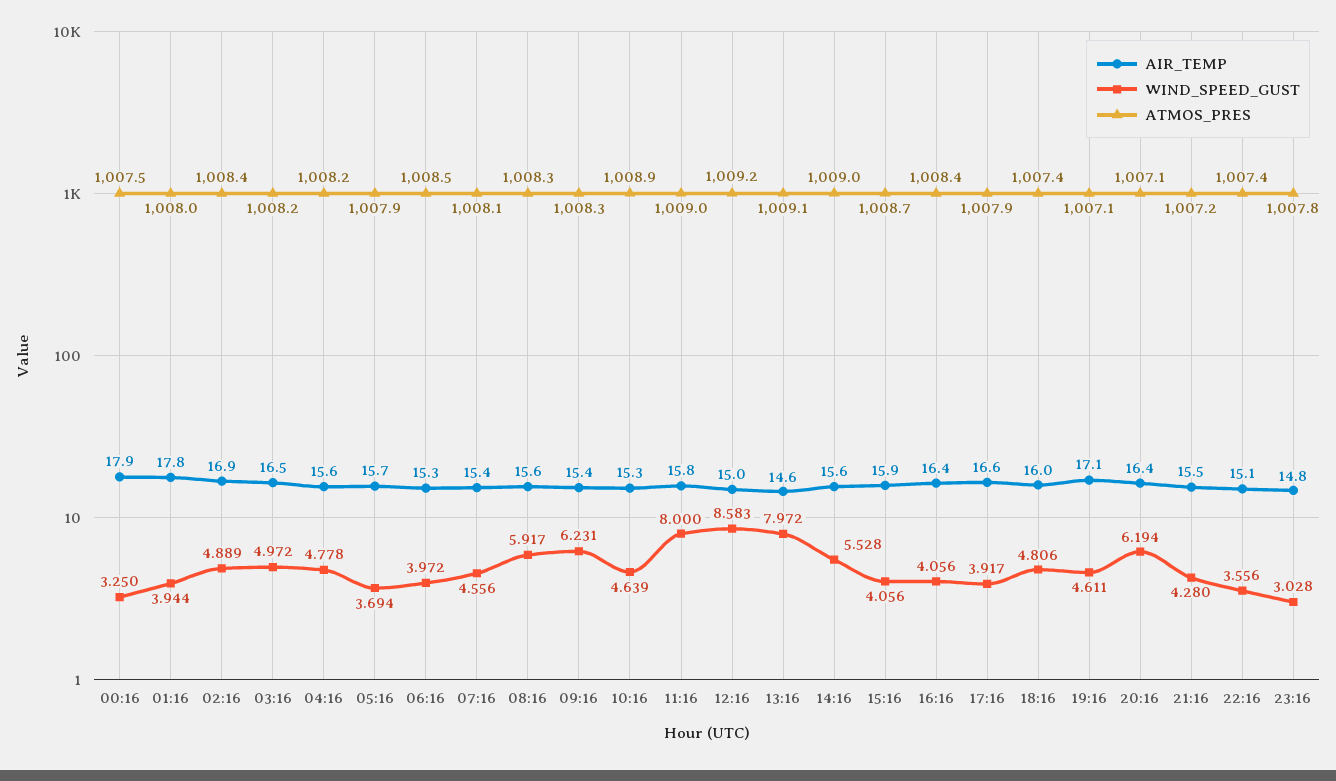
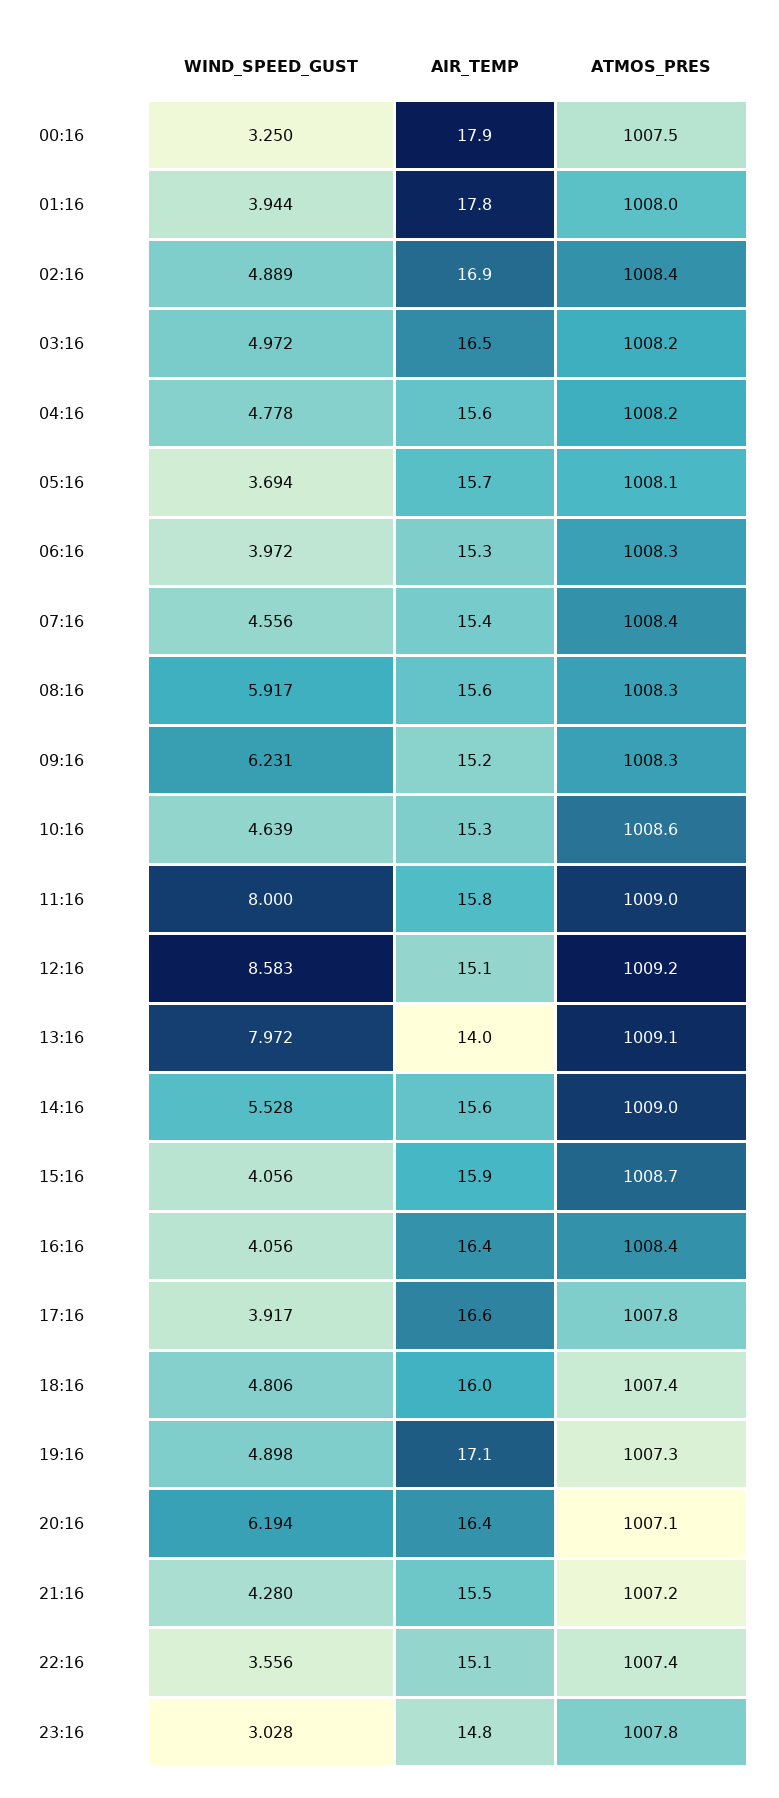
ATMOS_PRES, 05:16: 1007.9 -> 1008.1
ATMOS_PRES, 06:16: 1008.5 -> 1008.3
ATMOS_PRES, 07:16: 1008.1 -> 1008.4
AIR_TEMP, 09:16: 15.4 -> 15.2
ATMOS_PRES, 10:16: 1008.9 -> 1008.6
AIR_TEMP, 12:16: 15 -> 15.1
AIR_TEMP, 13:16: 14.6 -> 14
ATMOS_PRES, 17:16: 1007.9 -> 1007.8
WIND_SPEED_GUST, 19:16: 4.611 -> 4.898
ATMOS_PRES, 19:16: 1007.1 -> 1007.3

